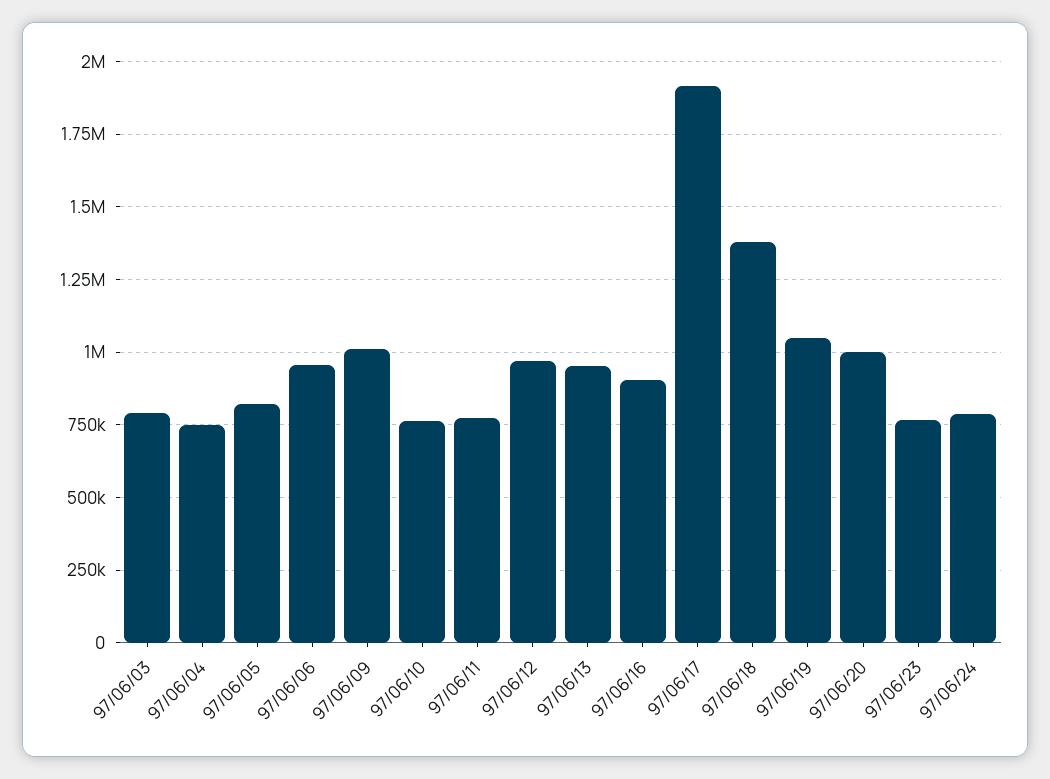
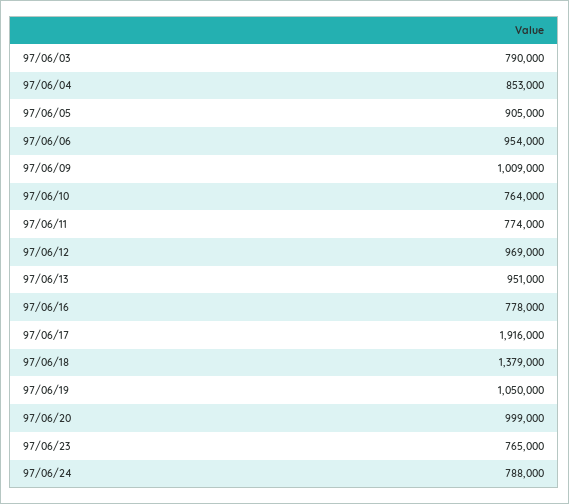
97/06/04: 750000 -> 853000
97/06/05: 825000 -> 905000
97/06/16: 900000 -> 778000

